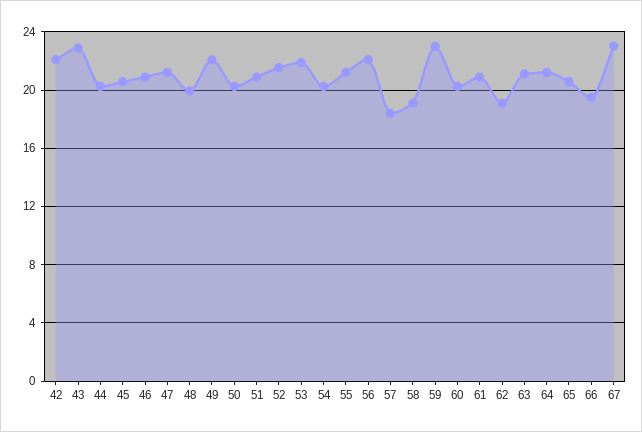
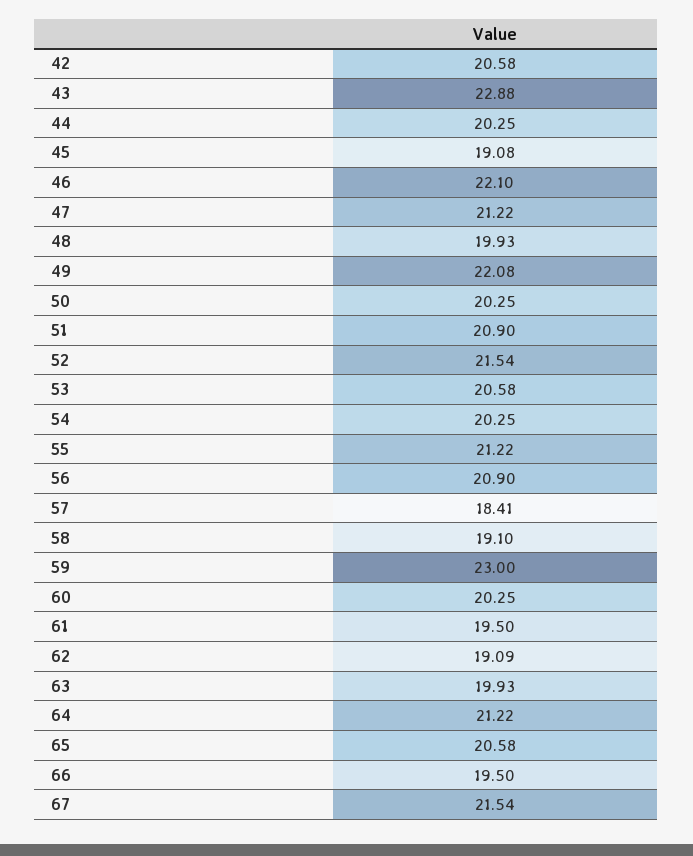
42: 22 -> 20.58
45: 20.5 -> 19.08
46: 21 -> 22.1
53: 22 -> 20.58
56: 22 -> 20.9
61: 21 -> 19.5
63: 21 -> 19.93
67: 23 -> 21.54

